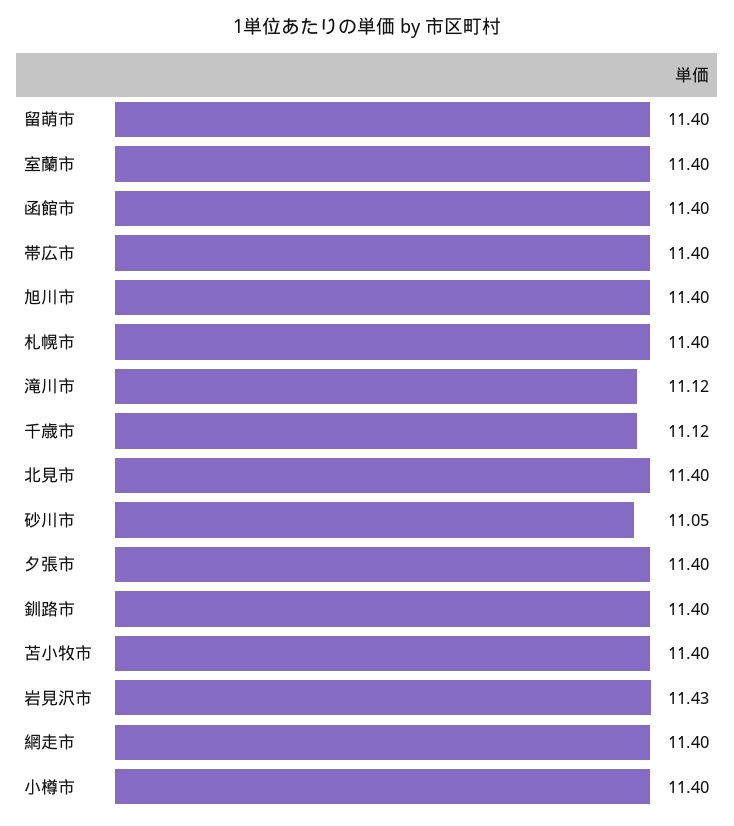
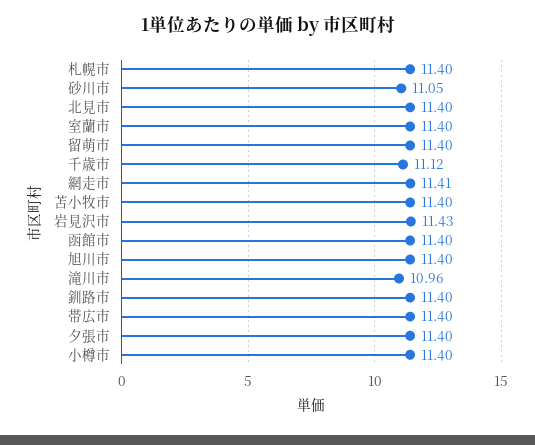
滝川市: 11.12 -> 10.96
網走市: 11.4 -> 11.41

